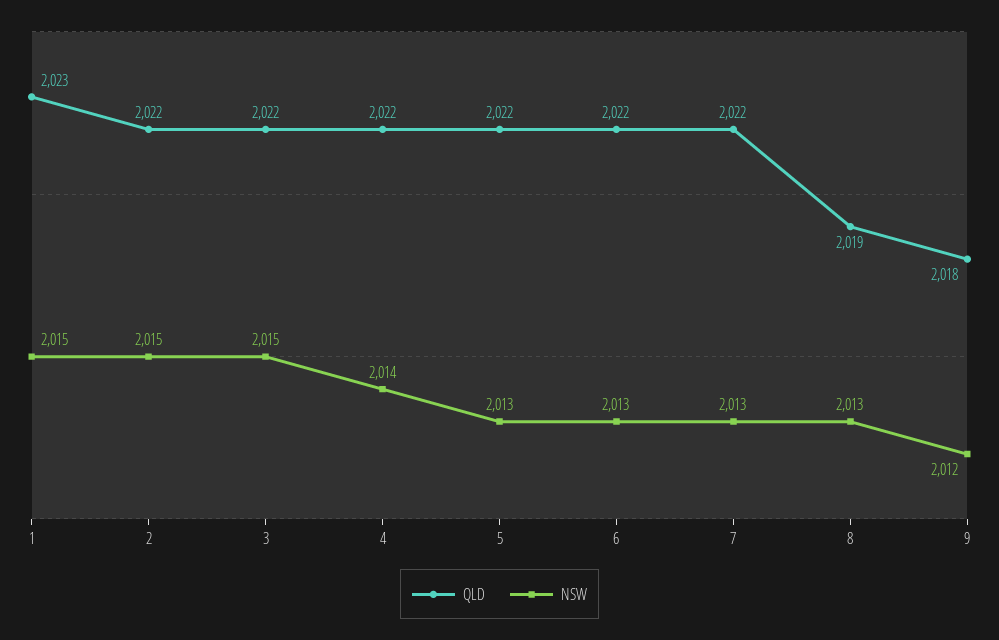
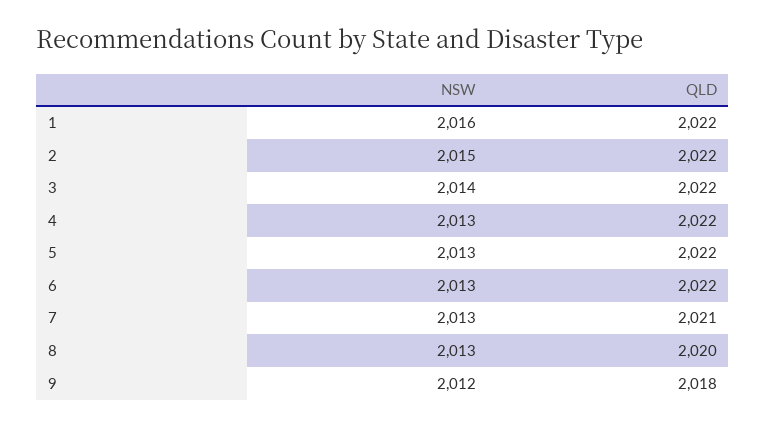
QLD, 1: 2023 -> 2022
NSW, 1: 2015 -> 2016
NSW, 3: 2015 -> 2014
NSW, 4: 2014 -> 2013
QLD, 7: 2022 -> 2021
QLD, 8: 2019 -> 2020

